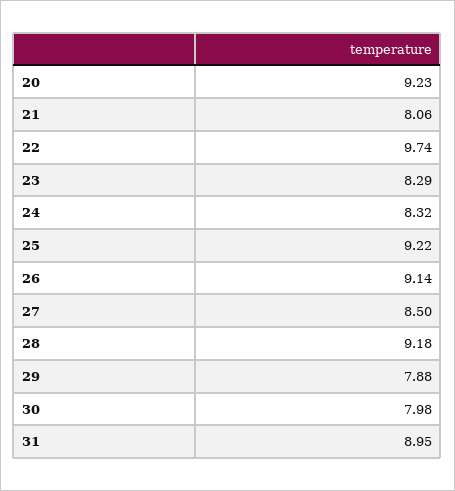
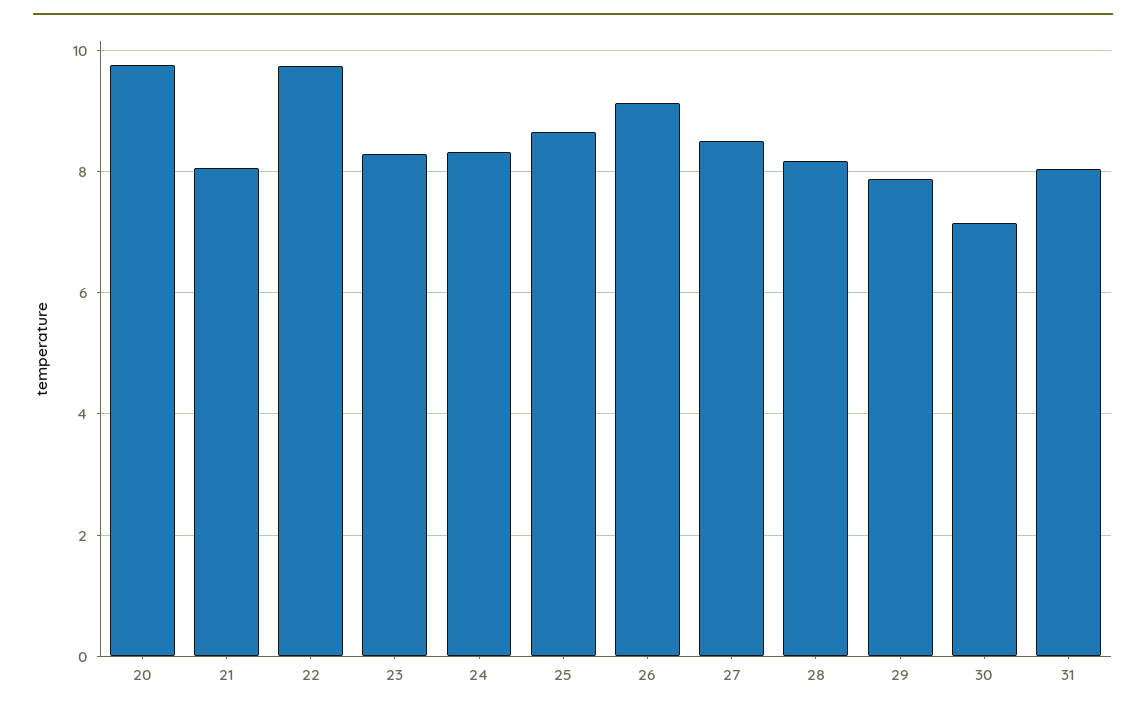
20: 9.23 -> 9.8
25: 9.22 -> 8.6
28: 9.18 -> 8.2
30: 7.98 -> 7.2
31: 8.95 -> 8

